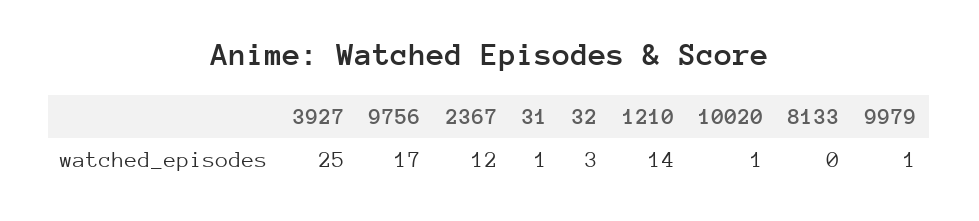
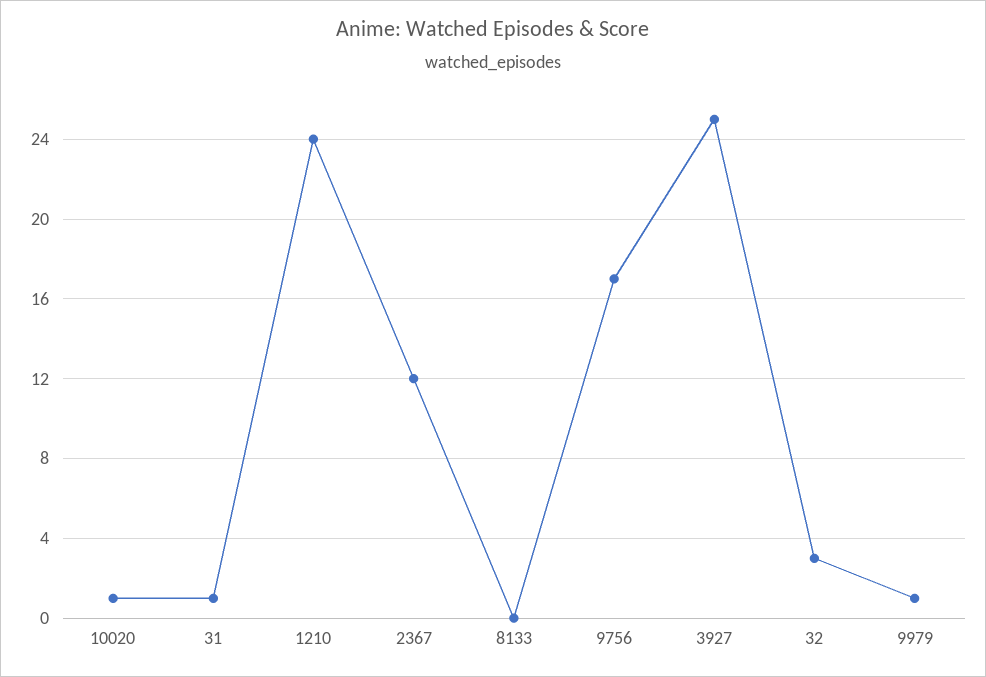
1210: 14 -> 24

